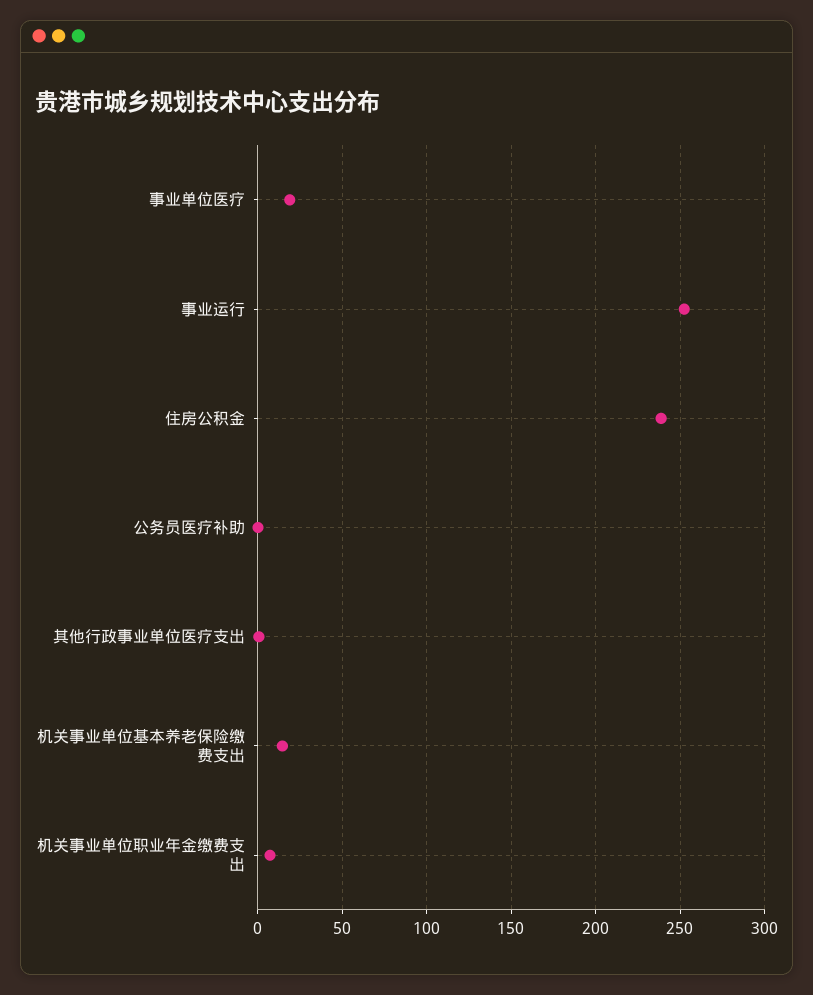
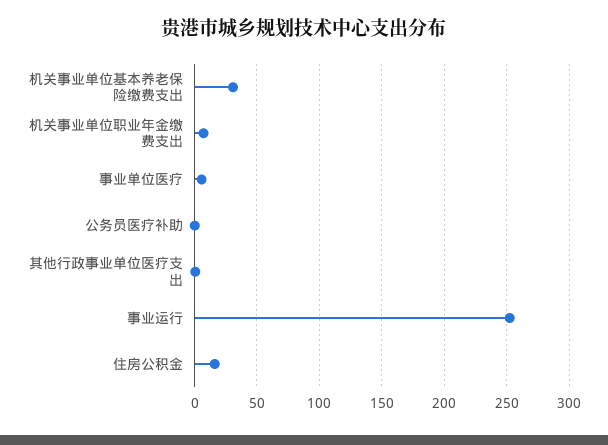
事业单位医疗: 20 -> 5
住房公积金: 240 -> 15
机关事业单位基本养老保险缴费支出: 15 -> 30

